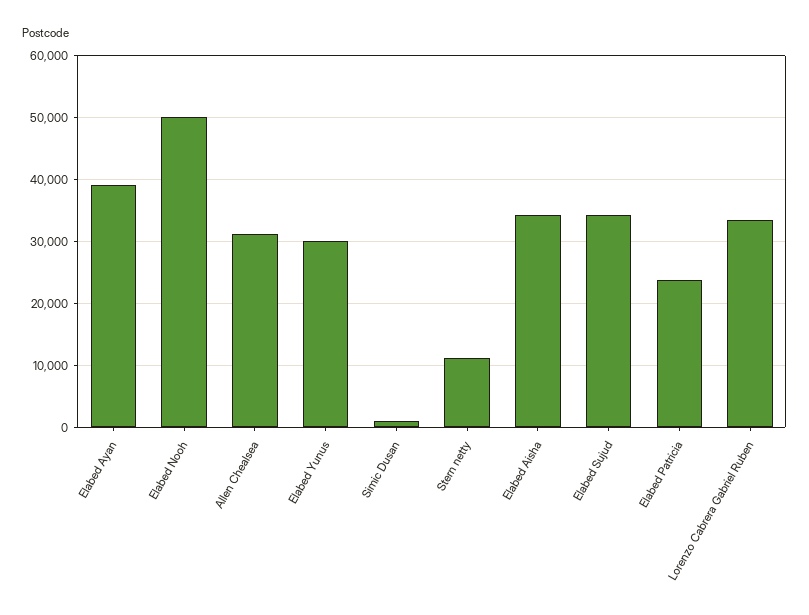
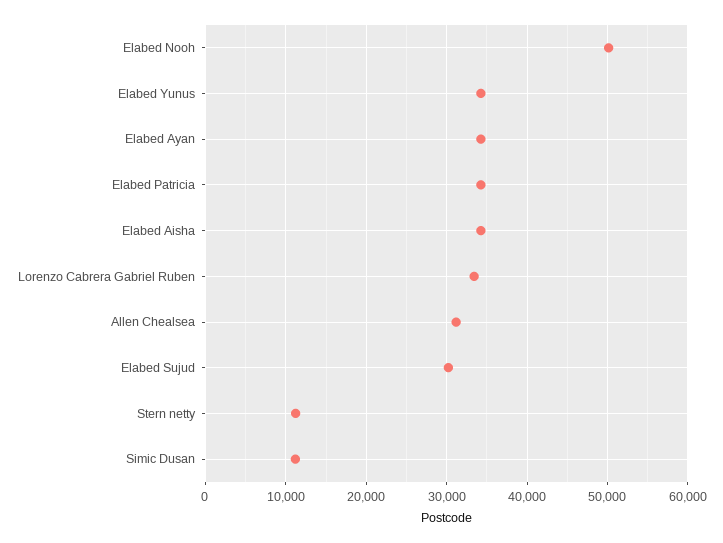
Elabed Ayan: 39000 -> 34000
Elabed Yunus: 30000 -> 34000
Simic Dusan: 1000 -> 11000
Elabed Sujud: 34000 -> 30000
Elabed Patricia: 24000 -> 34000

